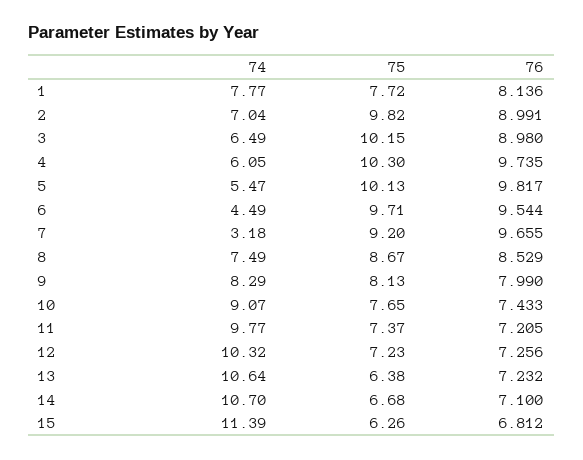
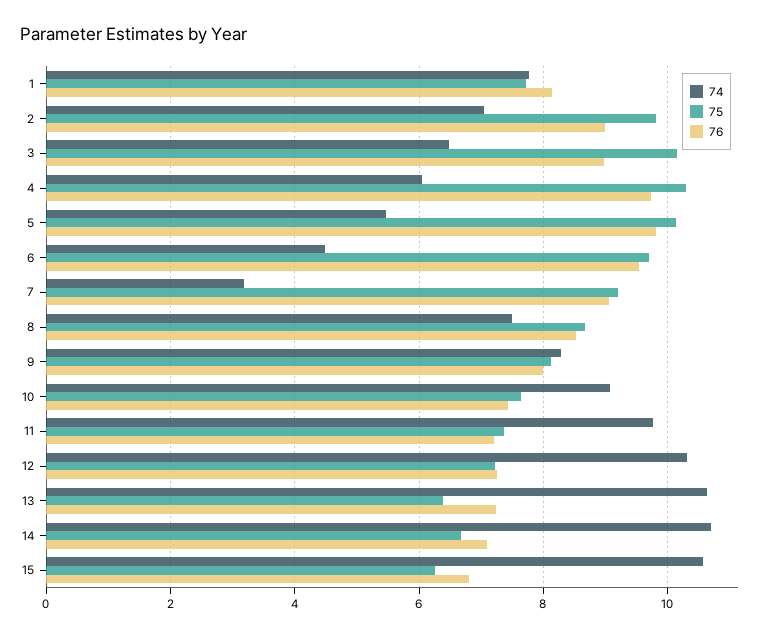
76, 7: 9.655 -> 9
74, 15: 11.39 -> 10.6

